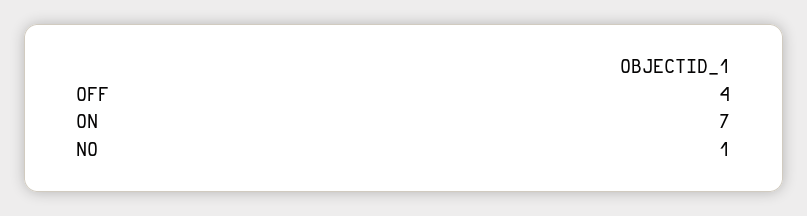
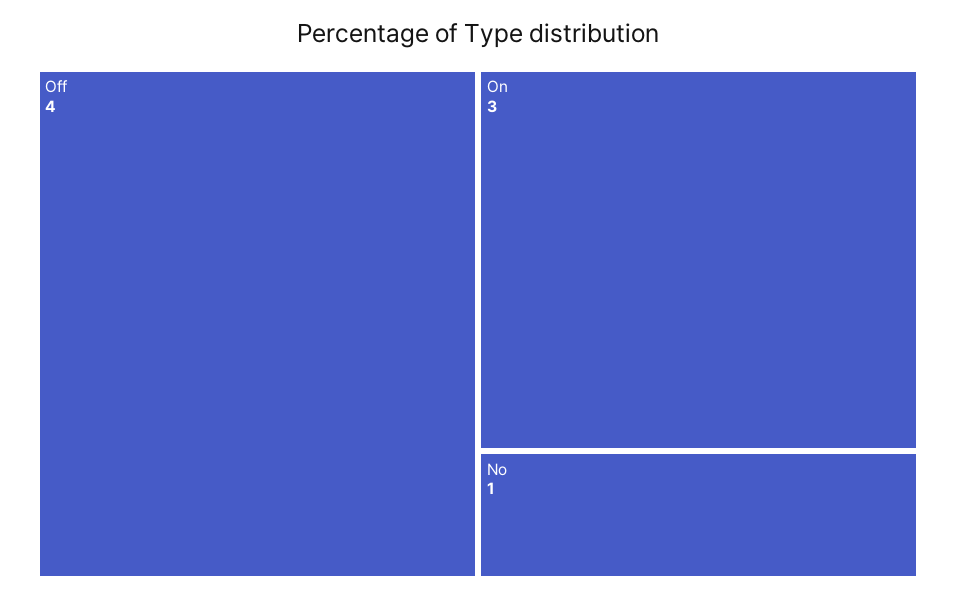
ON: 7 -> 3

